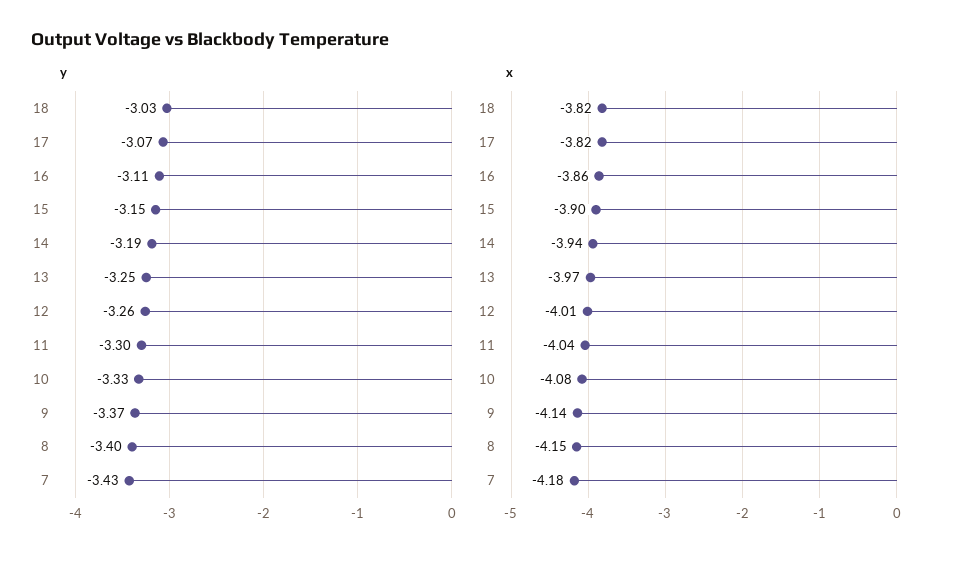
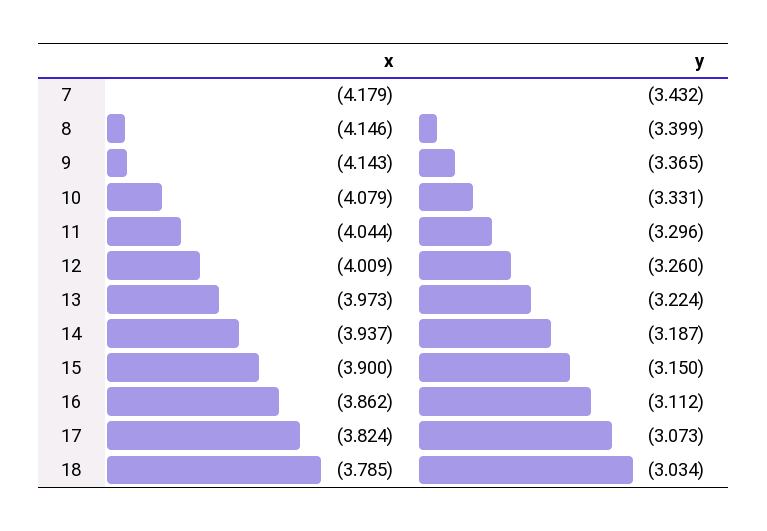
y, 13: -3.25 -> -3.224
x, 18: -3.82 -> -3.785

